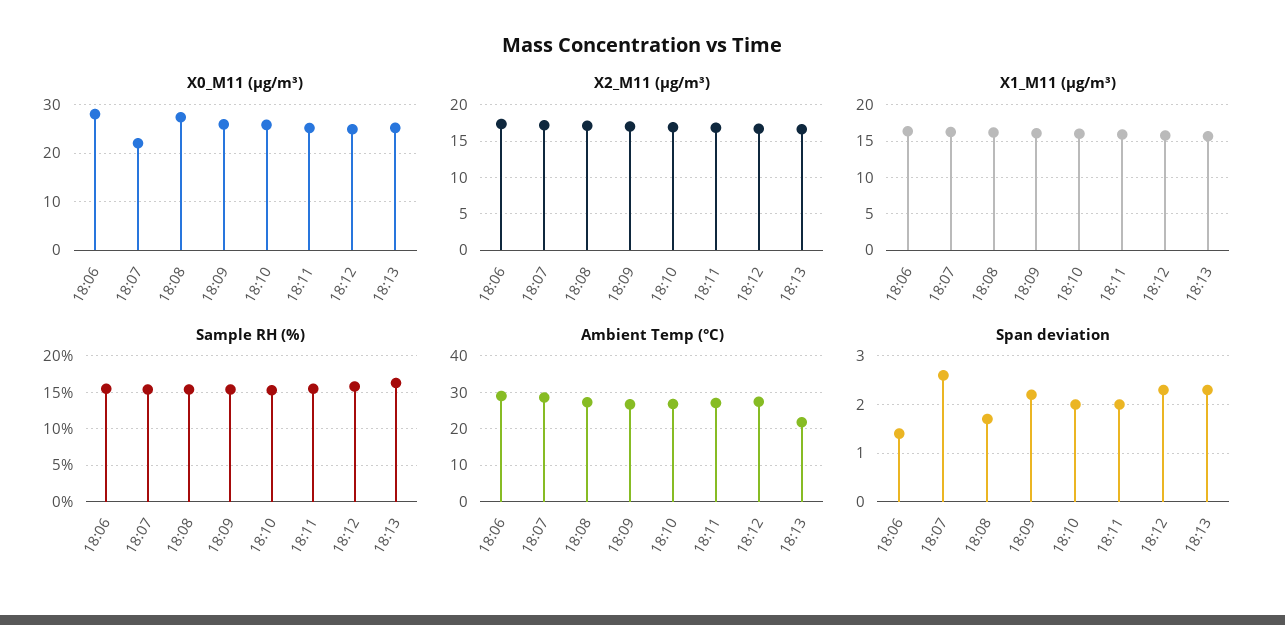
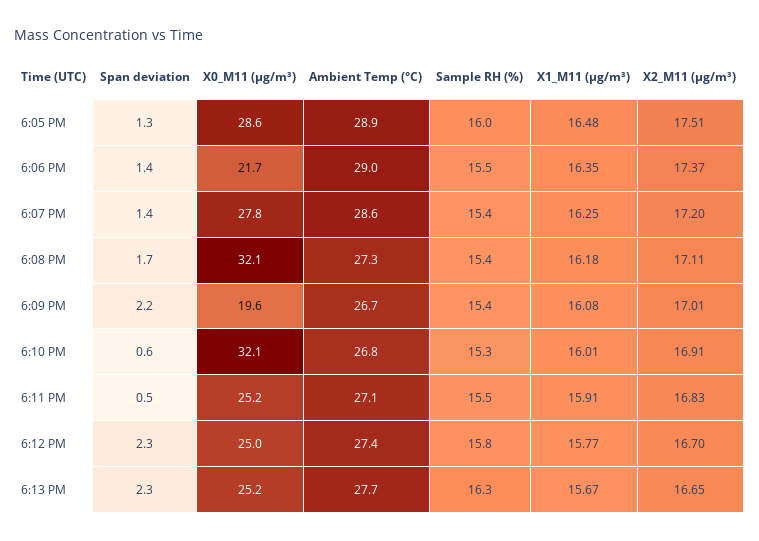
X0_M11 (μg/m³), 18:06: 28 -> 21.7
X0_M11 (μg/m³), 18:07: 22 -> 27.8
X0_M11 (μg/m³), 18:08: 28 -> 32.1
X0_M11 (μg/m³), 18:09: 26 -> 19.6
X0_M11 (μg/m³), 18:10: 26 -> 32.1
Ambient Temp (°C), 18:13: 22 -> 27.7
Span deviation, 18:07: 2.5 -> 1.4
Span deviation, 18:10: 2 -> 0.6
Span deviation, 18:11: 2 -> 0.5
Span deviation, 6:05 PM: none -> 1.3
X0_M11 (μg/m³), 6:05 PM: none -> 28.6
Ambient Temp (°C), 6:05 PM: none -> 28.9
Sample RH (%), 6:05 PM: none -> 16
X1_M11 (μg/m³), 6:05 PM: none -> 16.48
X2_M11 (μg/m³), 6:05 PM: none -> 17.51

